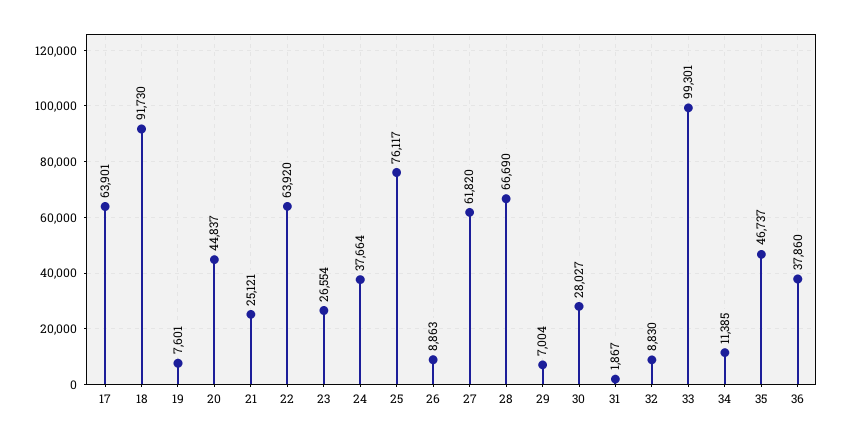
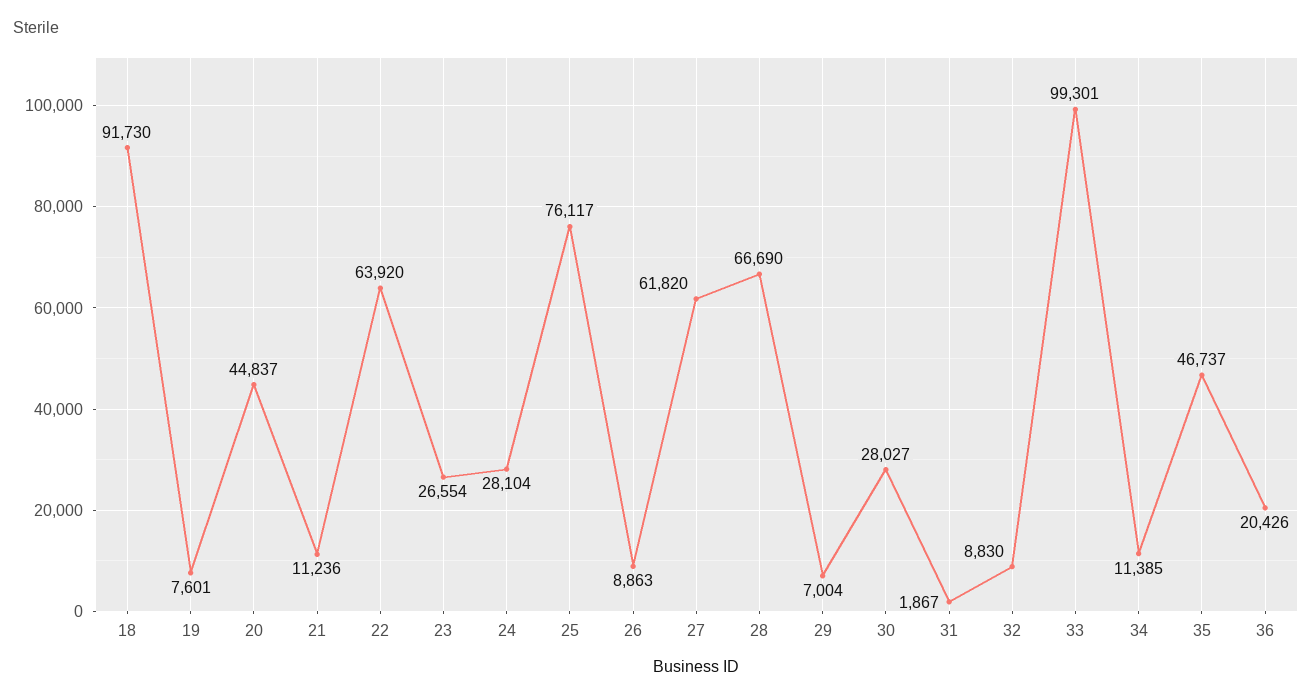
17: 63901 -> none
21: 25121 -> 11236
24: 37664 -> 28104
36: 37860 -> 20426

